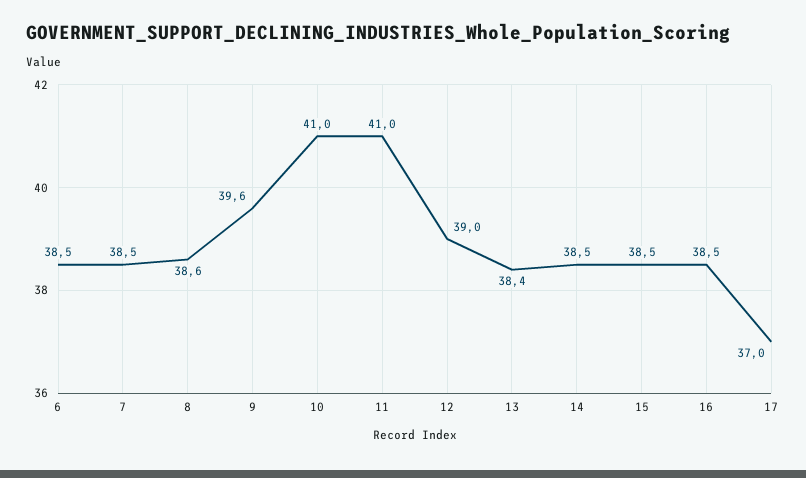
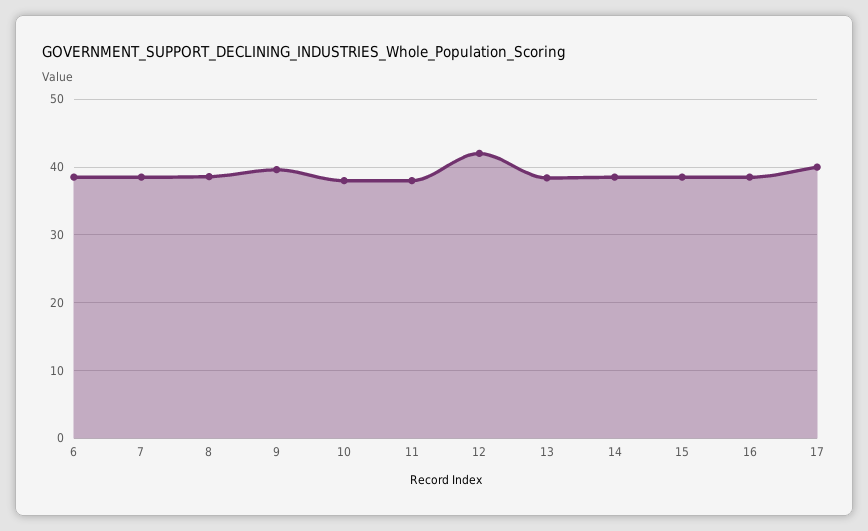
10: 41 -> 38
11: 41 -> 38
12: 39 -> 42
17: 37 -> 40

